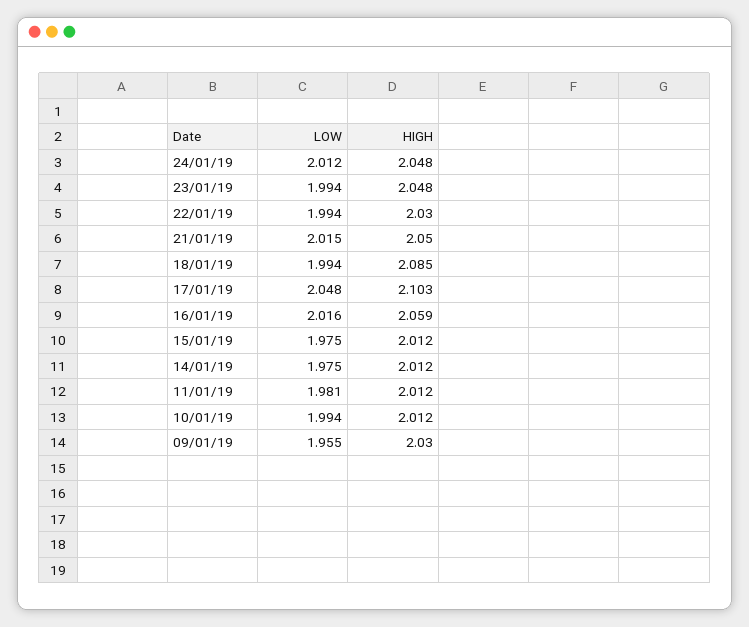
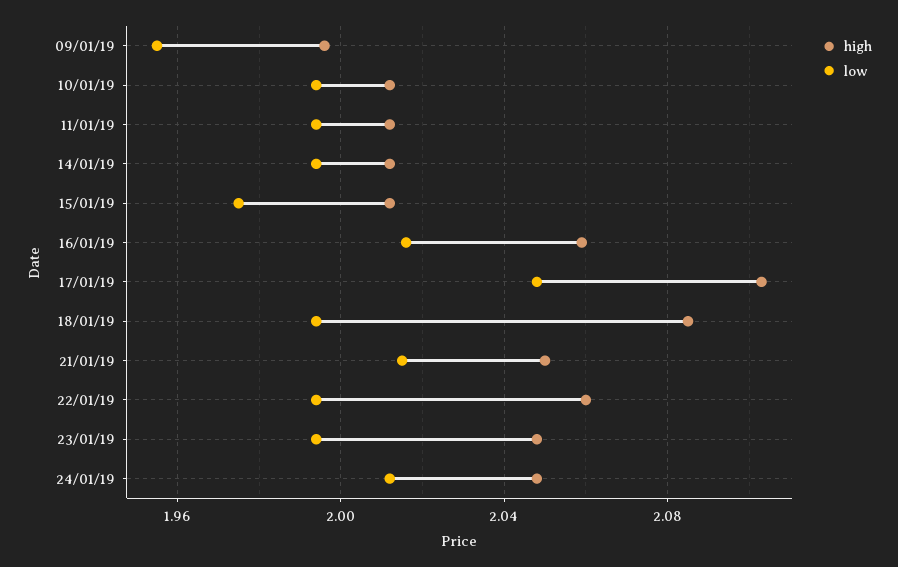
HIGH, 22/01/19: 2.03 -> 2.06
LOW, 14/01/19: 1.975 -> 1.995
LOW, 11/01/19: 1.981 -> 1.995
HIGH, 09/01/19: 2.03 -> 1.995

